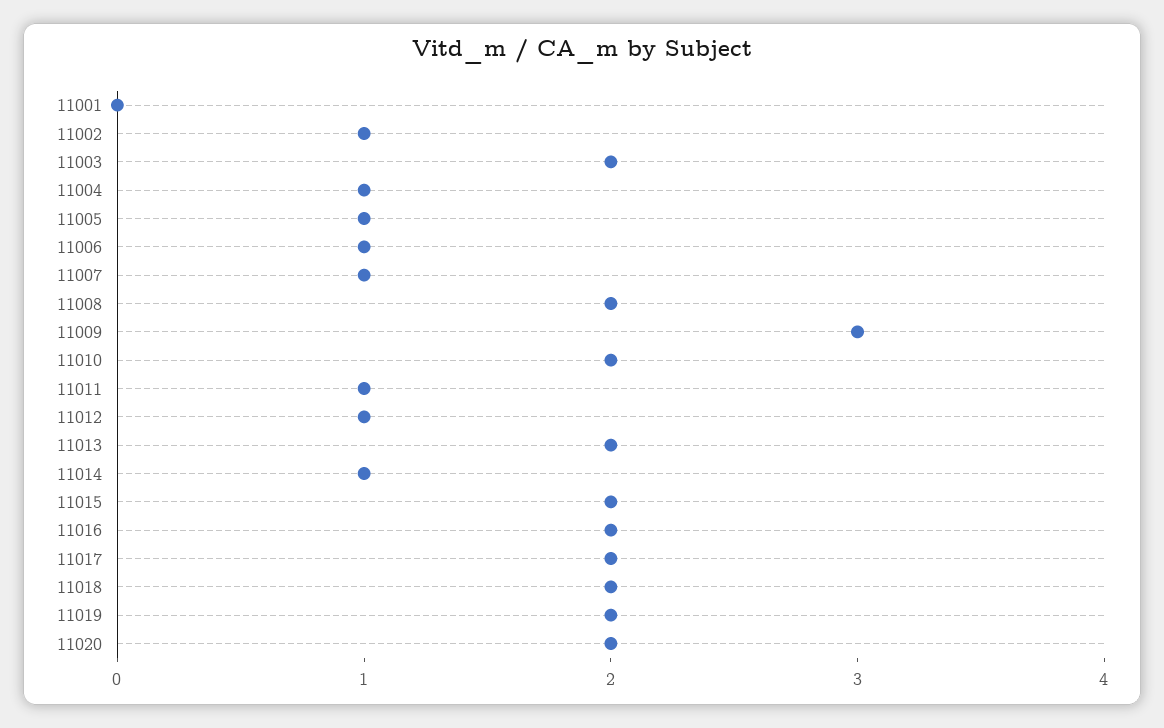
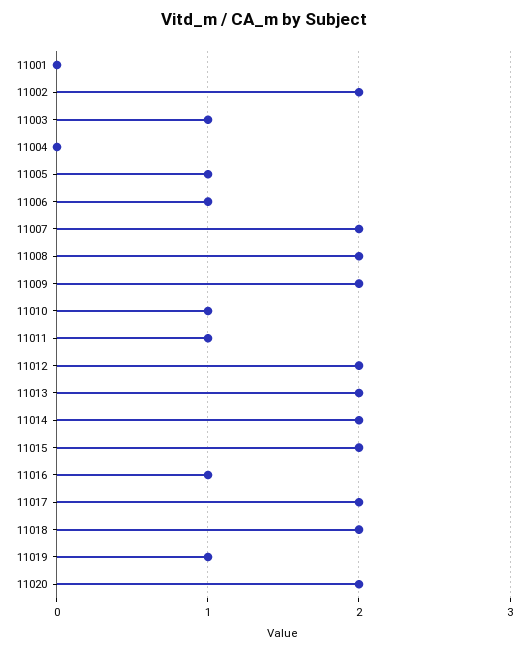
11002: 1 -> 2
11003: 2 -> 1
11004: 1 -> 0
11007: 1 -> 2
11009: 3 -> 2
11010: 2 -> 1
11012: 1 -> 2
11014: 1 -> 2
11016: 2 -> 1
11019: 2 -> 1

